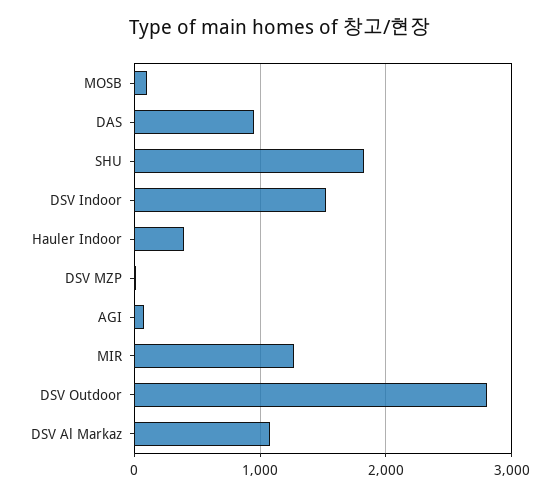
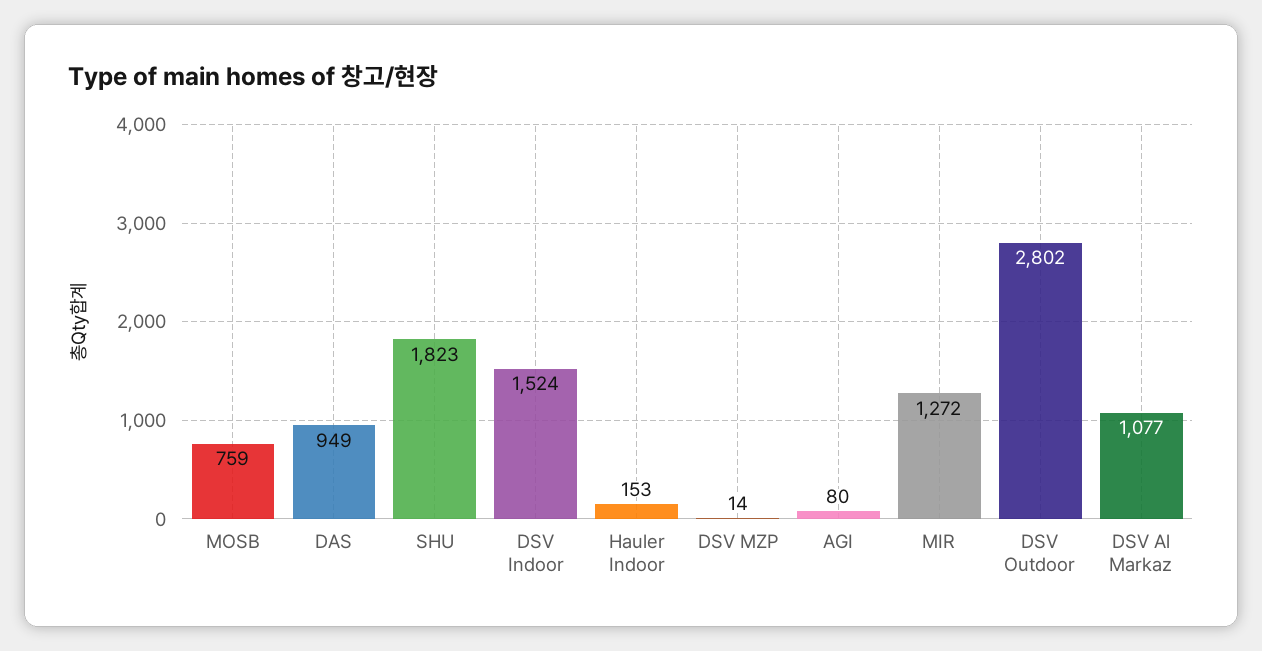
MOSB: 100 -> 759
Hauler Indoor: 400 -> 153

